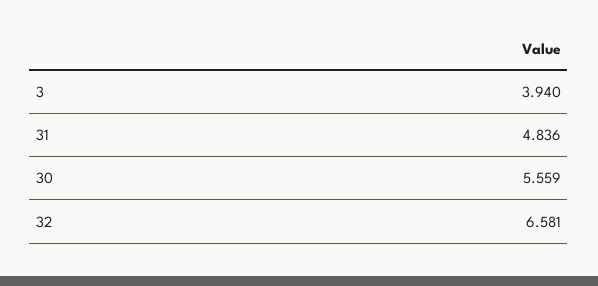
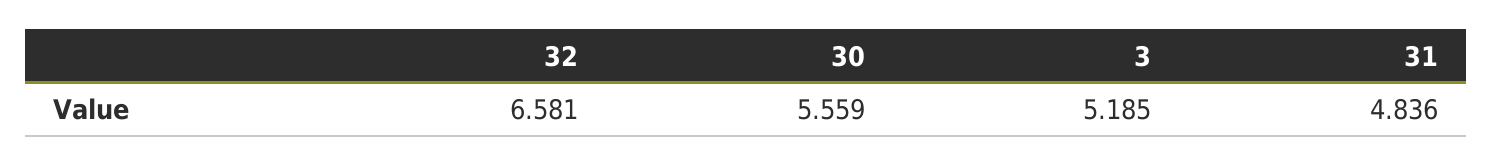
3: 3.94 -> 5.185

